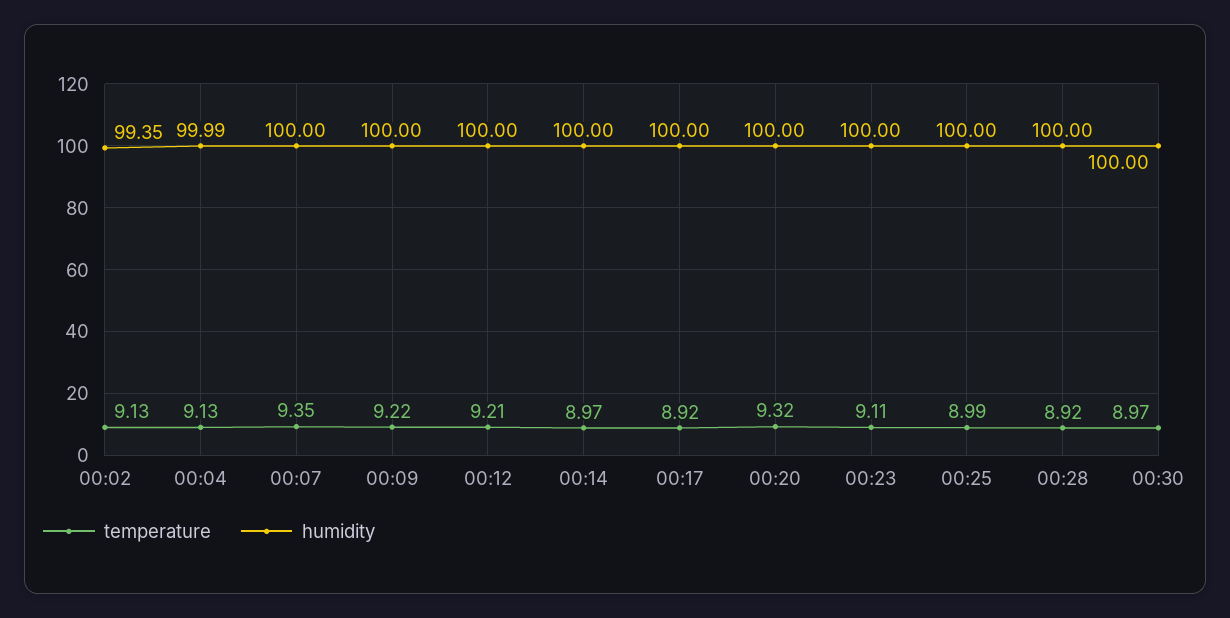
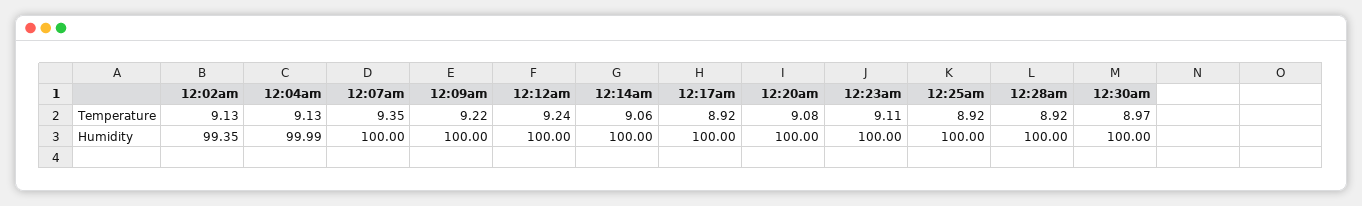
temperature, 00:12: 9.21 -> 9.24
temperature, 00:14: 8.97 -> 9.06
temperature, 00:20: 9.32 -> 9.08
temperature, 00:25: 8.99 -> 8.92

